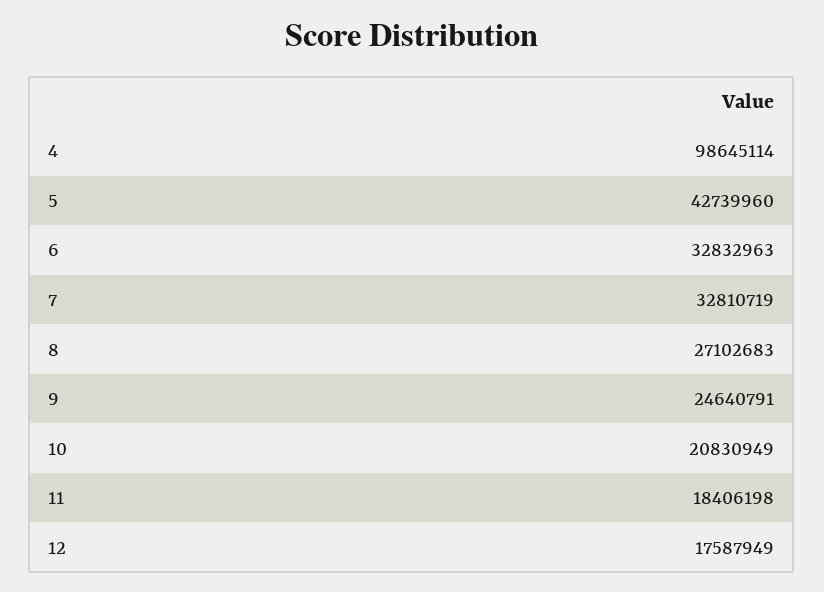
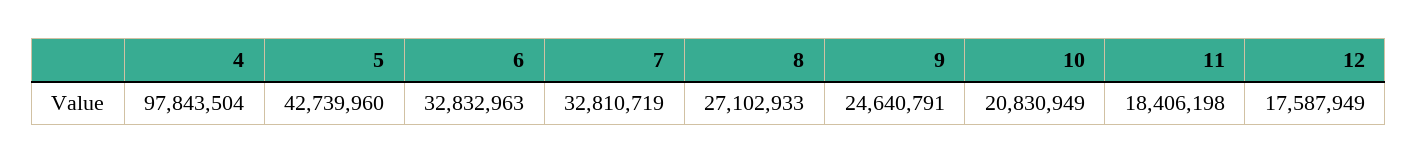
4: 98645114 -> 97843504
8: 27102683 -> 27102933

